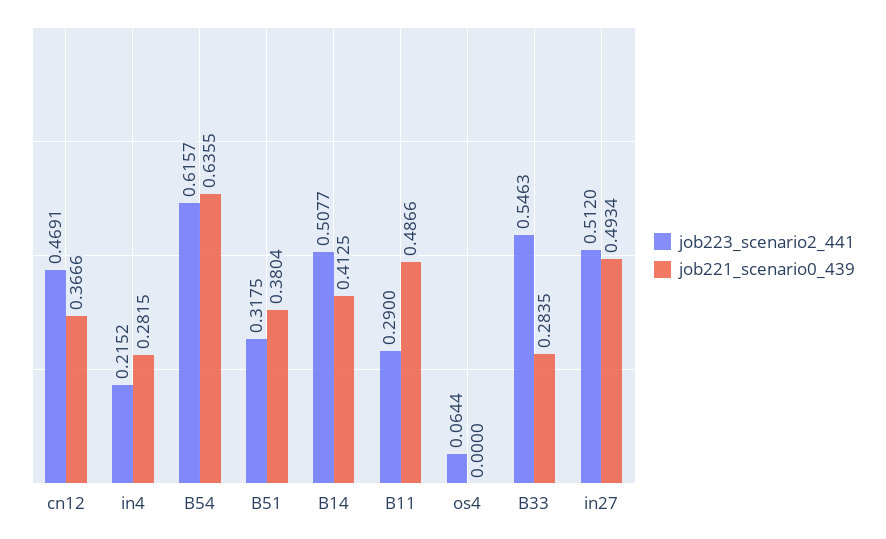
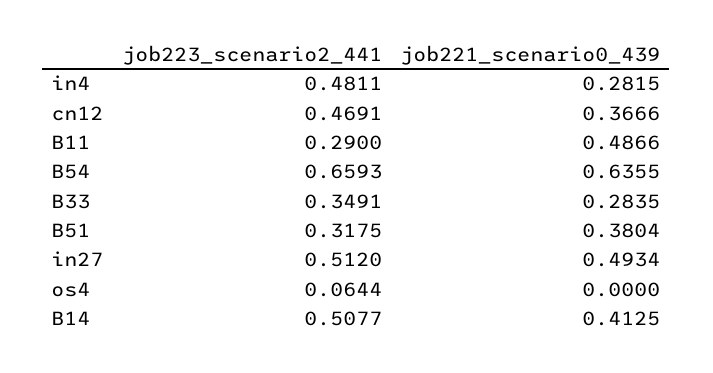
job223_scenario2_441, in4: 0.2152 -> 0.4811
job223_scenario2_441, B54: 0.6157 -> 0.6593
job223_scenario2_441, B33: 0.5463 -> 0.3491

